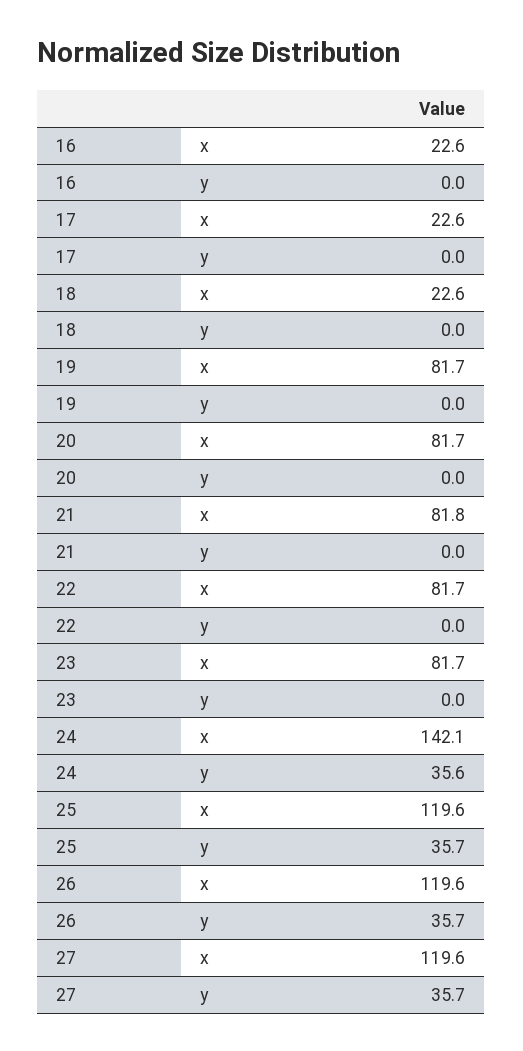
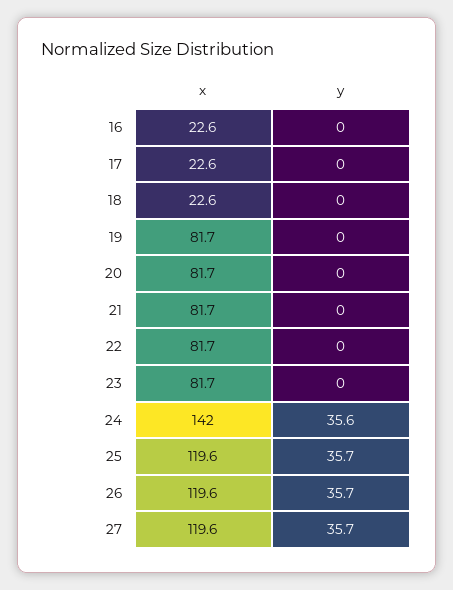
21, x: 81.8 -> 81.7
24, x: 142.1 -> 142

